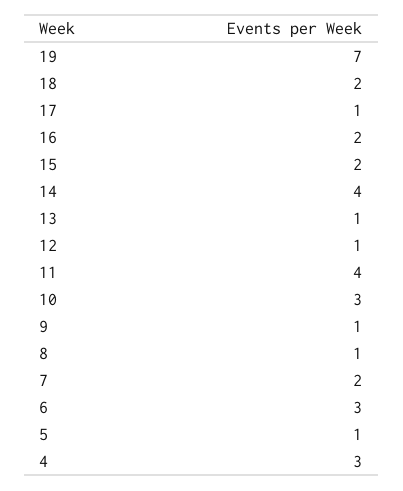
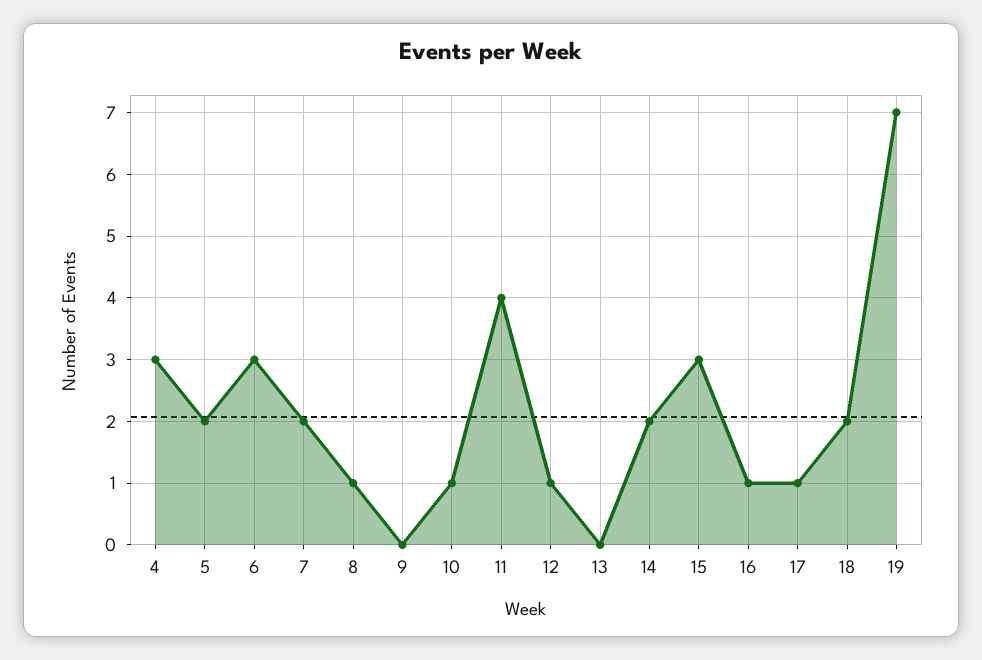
16: 2 -> 1
15: 2 -> 3
14: 4 -> 2
13: 1 -> 0
10: 3 -> 1
9: 1 -> 0
5: 1 -> 2

